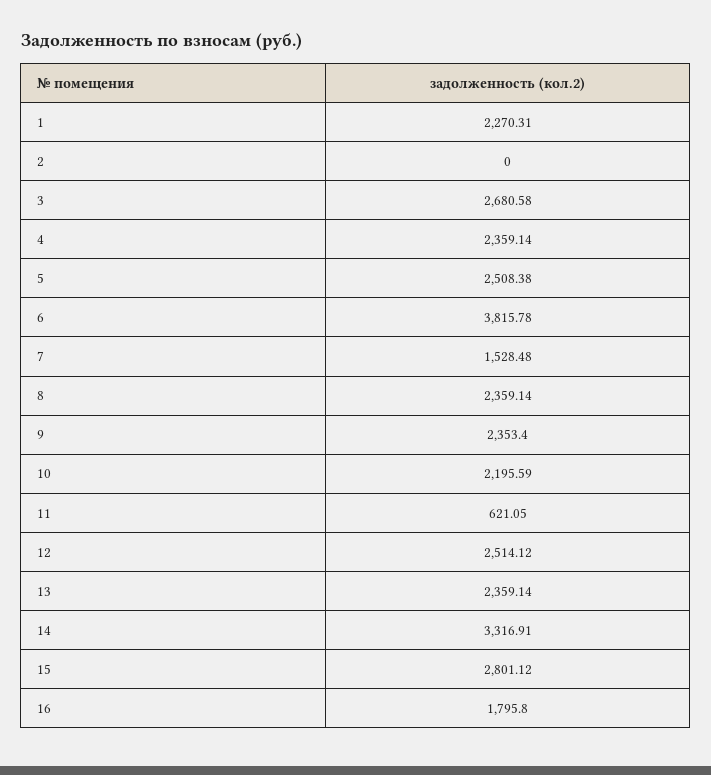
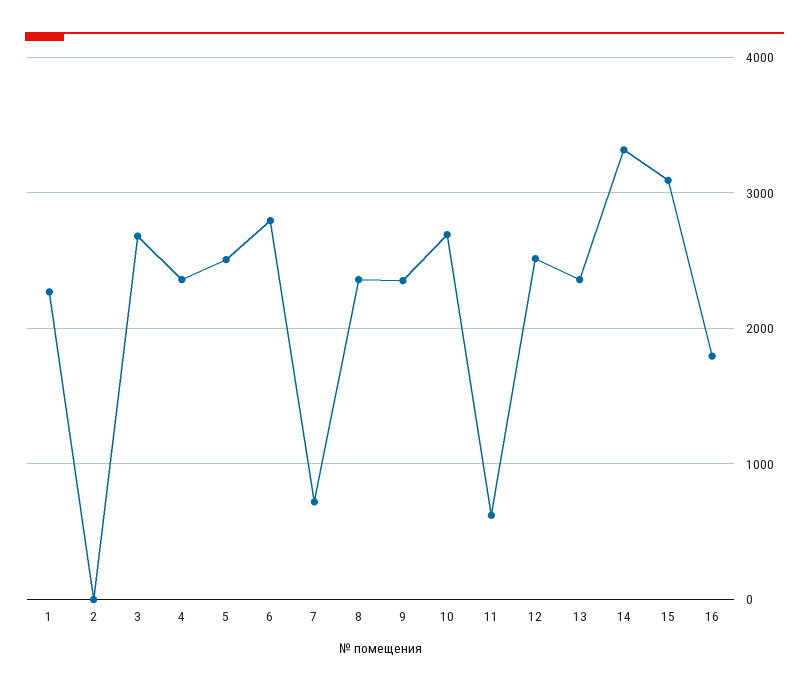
6: 3815.78 -> 2800
7: 1528.48 -> 700
10: 2195.59 -> 2700
15: 2801.12 -> 3100

